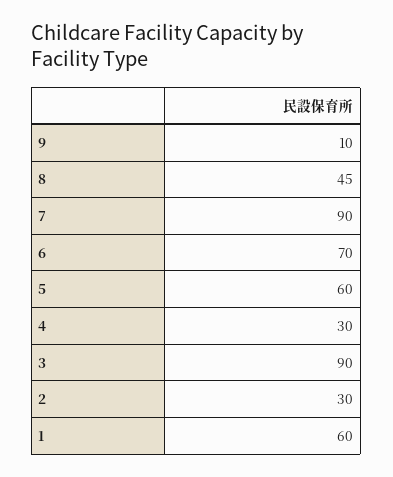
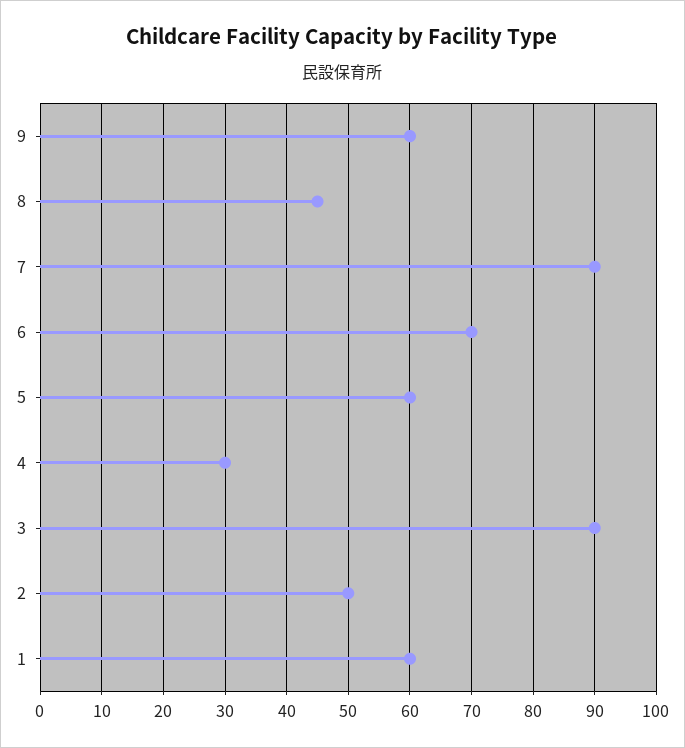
9: 10 -> 60
2: 30 -> 50

